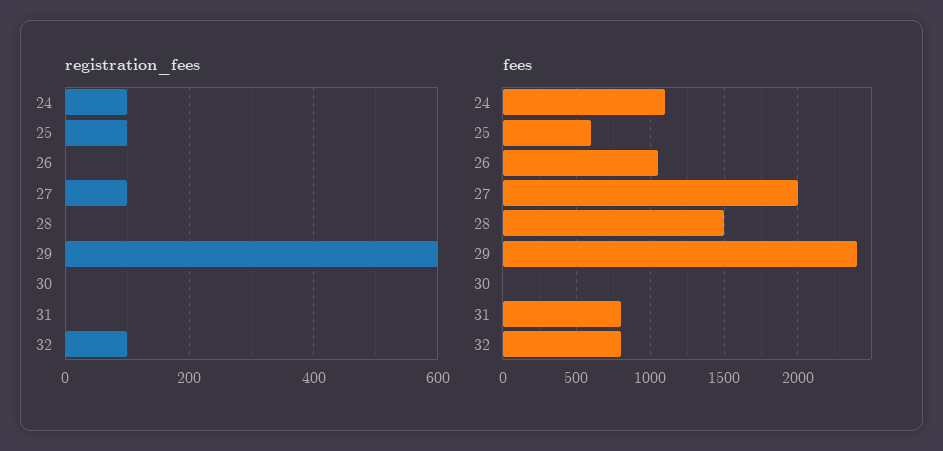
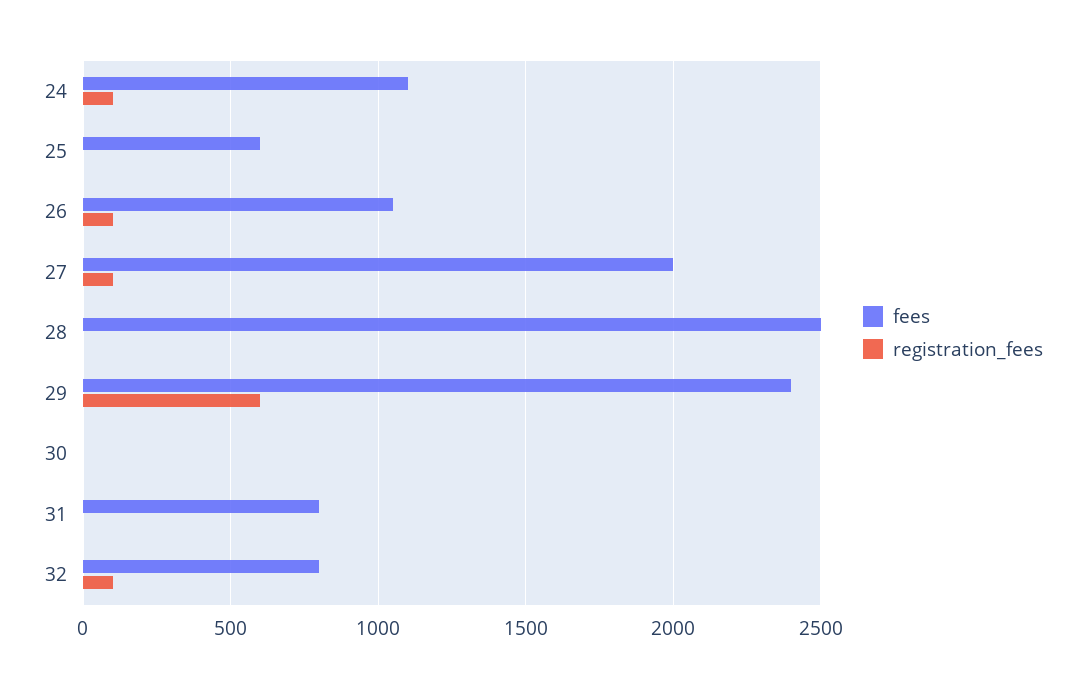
registration_fees, 25: 100 -> 0
registration_fees, 26: 0 -> 100
fees, 28: 1500 -> 2500

